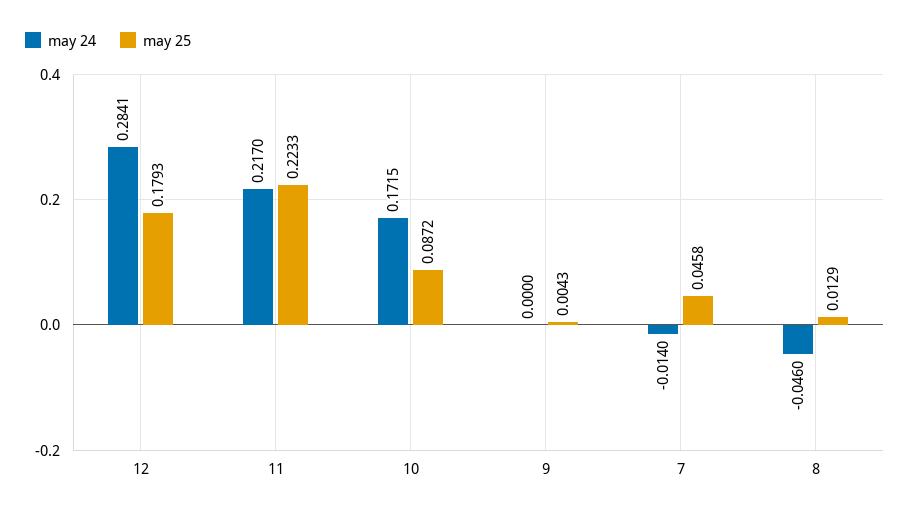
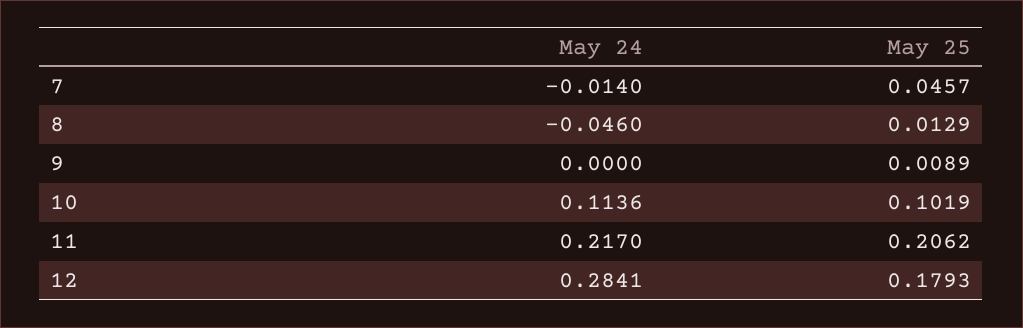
may 25, 11: 0.2233 -> 0.2062
may 24, 10: 0.1715 -> 0.1136
may 25, 10: 0.0872 -> 0.1019
may 25, 9: 0.0043 -> 0.0089
may 25, 7: 0.0458 -> 0.0457

